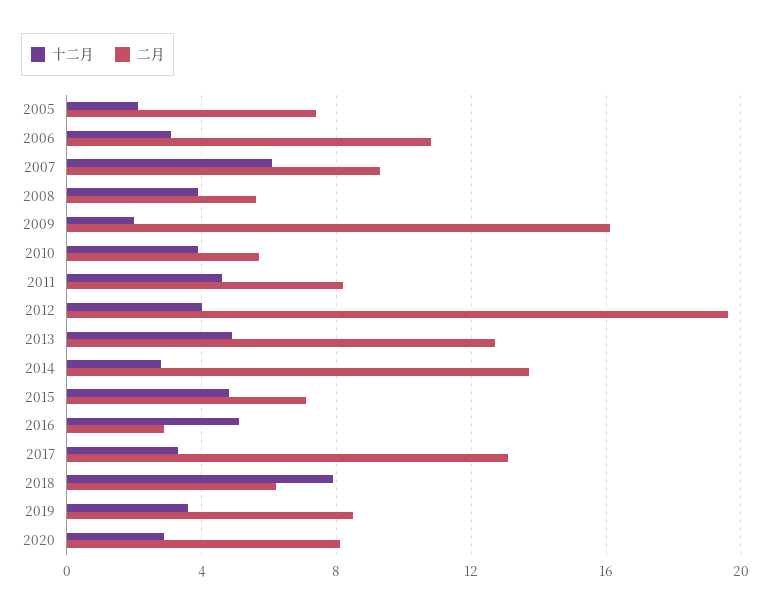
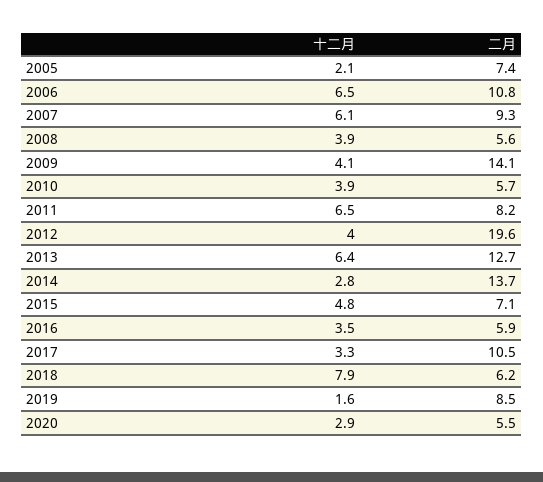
十二月, 2006: 3 -> 6.5
十二月, 2009: 2 -> 4.1
二月, 2009: 16 -> 14.1
十二月, 2011: 4.5 -> 6.5
十二月, 2013: 5 -> 6.4
十二月, 2016: 5 -> 3.5
二月, 2016: 3 -> 5.9
二月, 2017: 13 -> 10.5
十二月, 2019: 3.5 -> 1.6
二月, 2020: 8 -> 5.5

